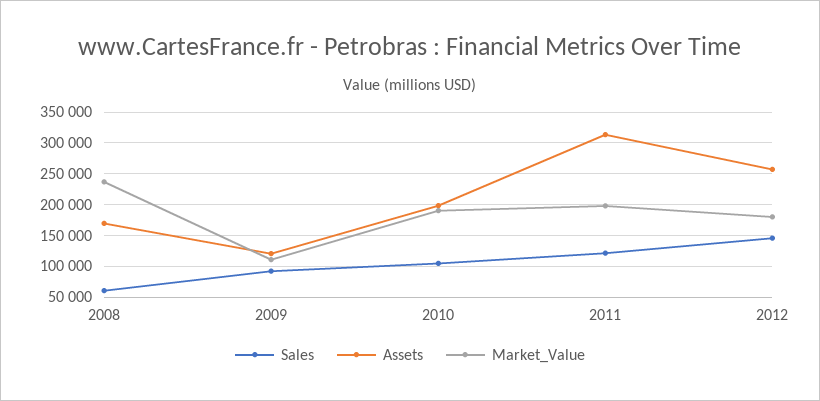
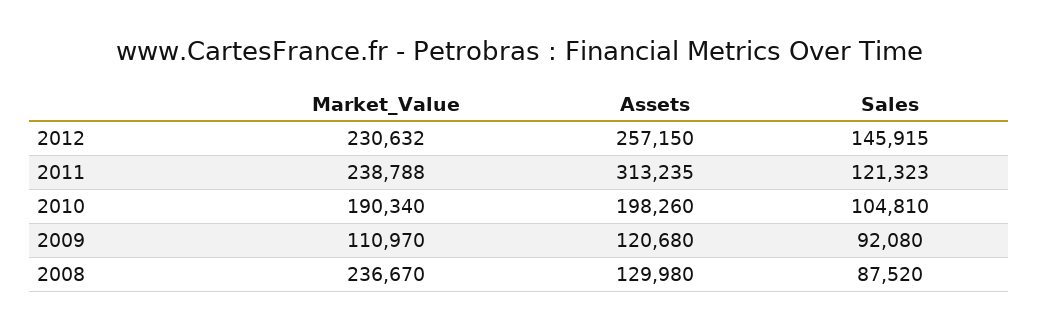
Sales, 2008: 60000 -> 87520
Assets, 2008: 170000 -> 129980
Market_Value, 2011: 200000 -> 238788
Market_Value, 2012: 180000 -> 230632

